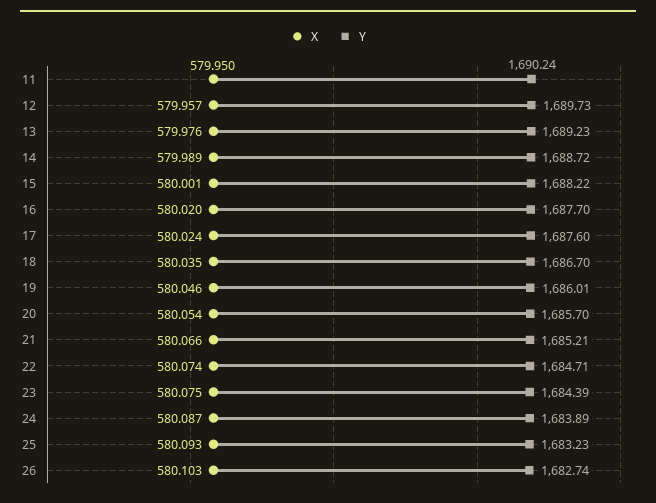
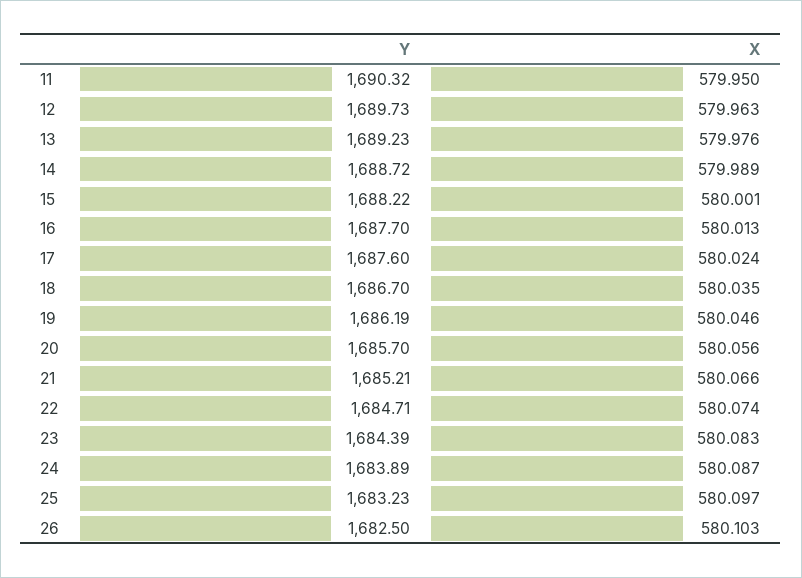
Y, 11: 1690.24 -> 1690.32
X, 12: 579.957 -> 579.963
X, 16: 580.02 -> 580.013
Y, 19: 1686.01 -> 1686.19
X, 20: 580.054 -> 580.056
X, 23: 580.075 -> 580.083
X, 25: 580.093 -> 580.097
Y, 26: 1682.74 -> 1682.5

